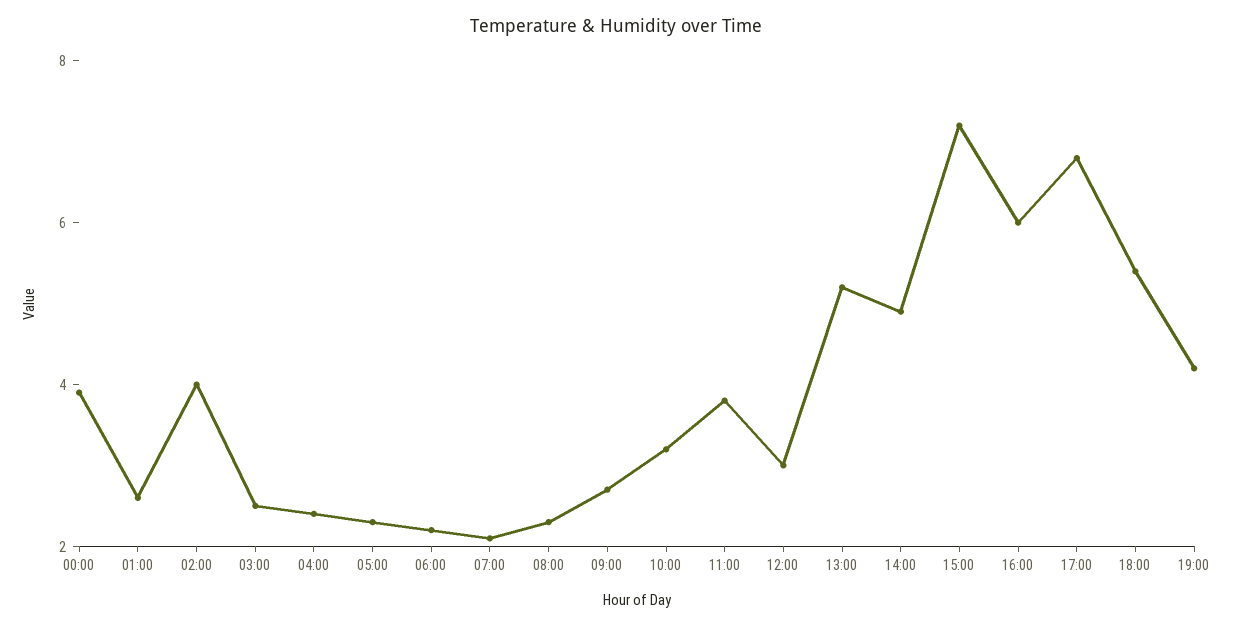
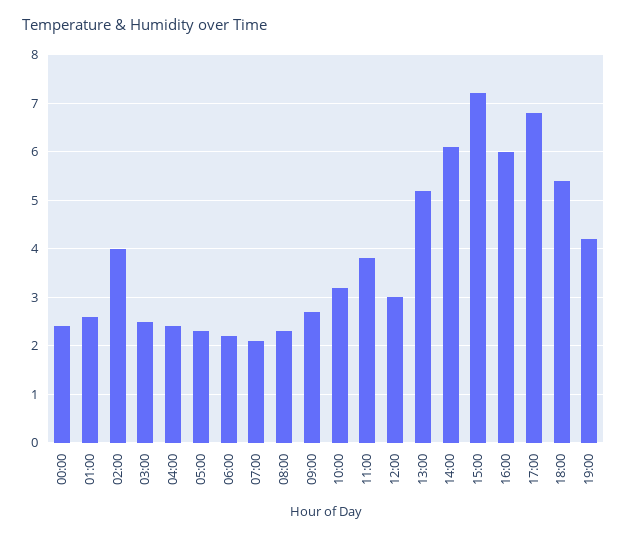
00:00: 4 -> 2.5
14:00: 5 -> 6

